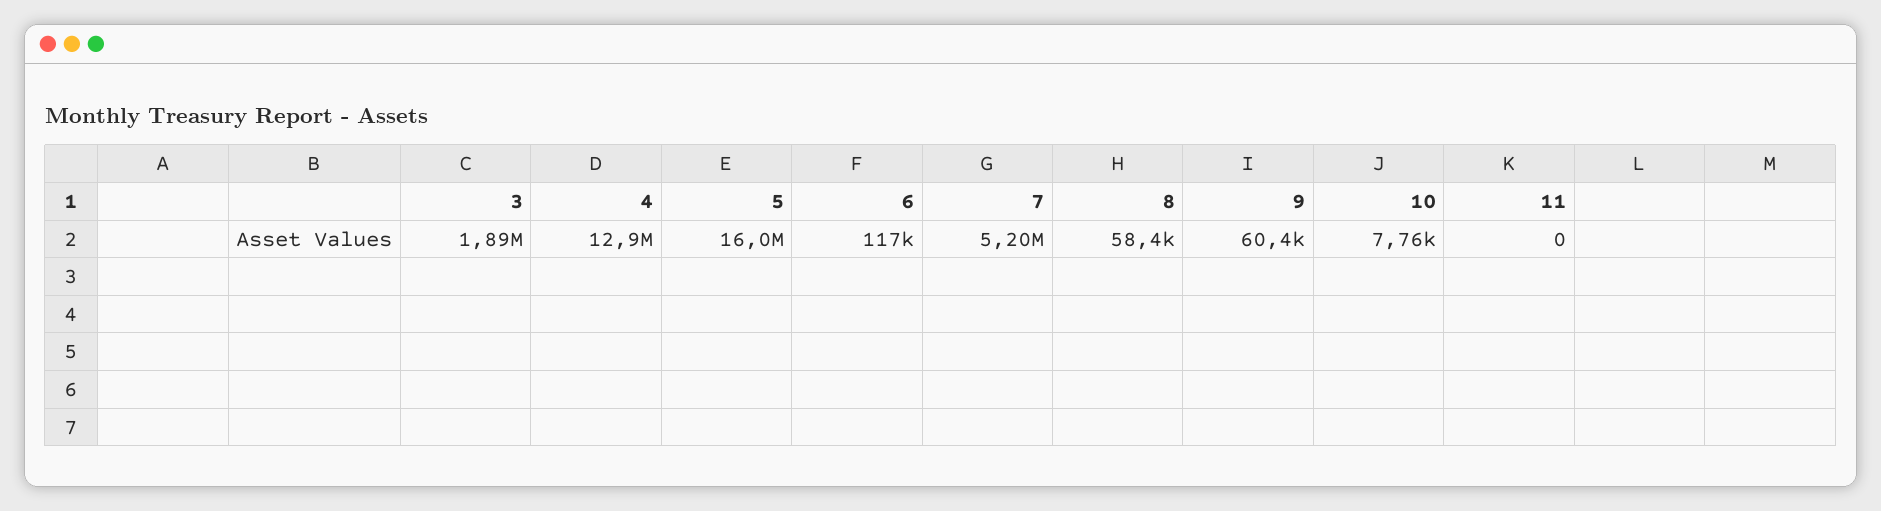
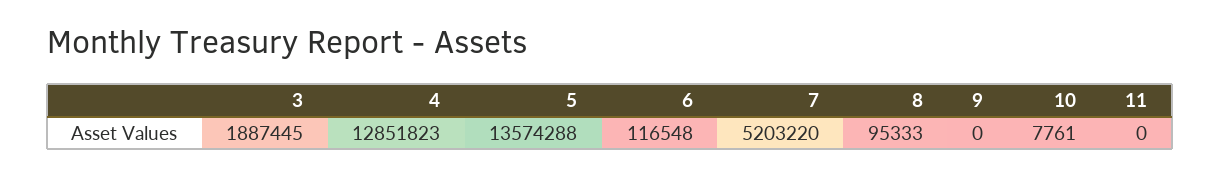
5: 16000000 -> 13574288
8: 58400 -> 95333
9: 60400 -> 0

